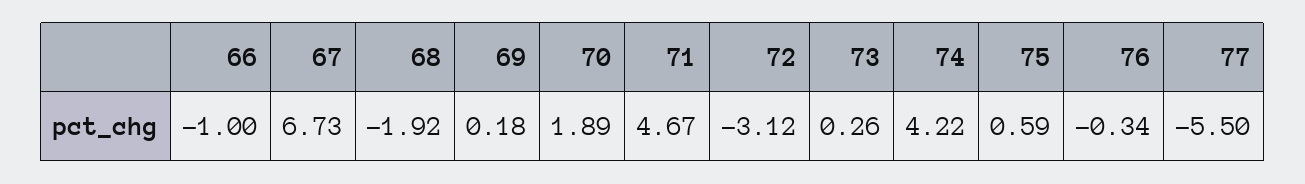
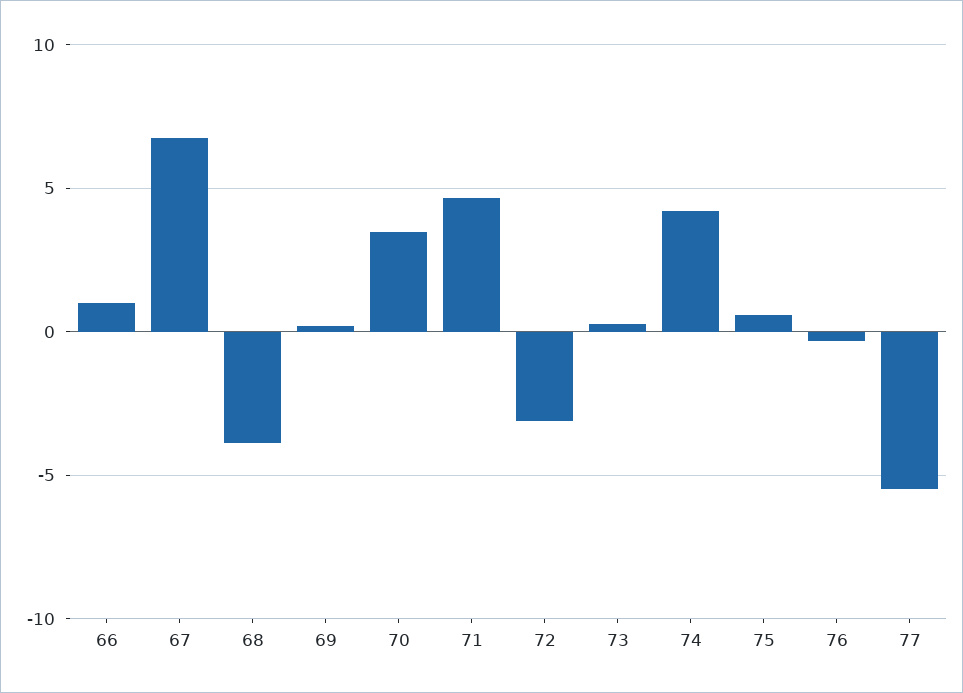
66: -1 -> 1
68: -1.92 -> -4
70: 1.89 -> 3.5

